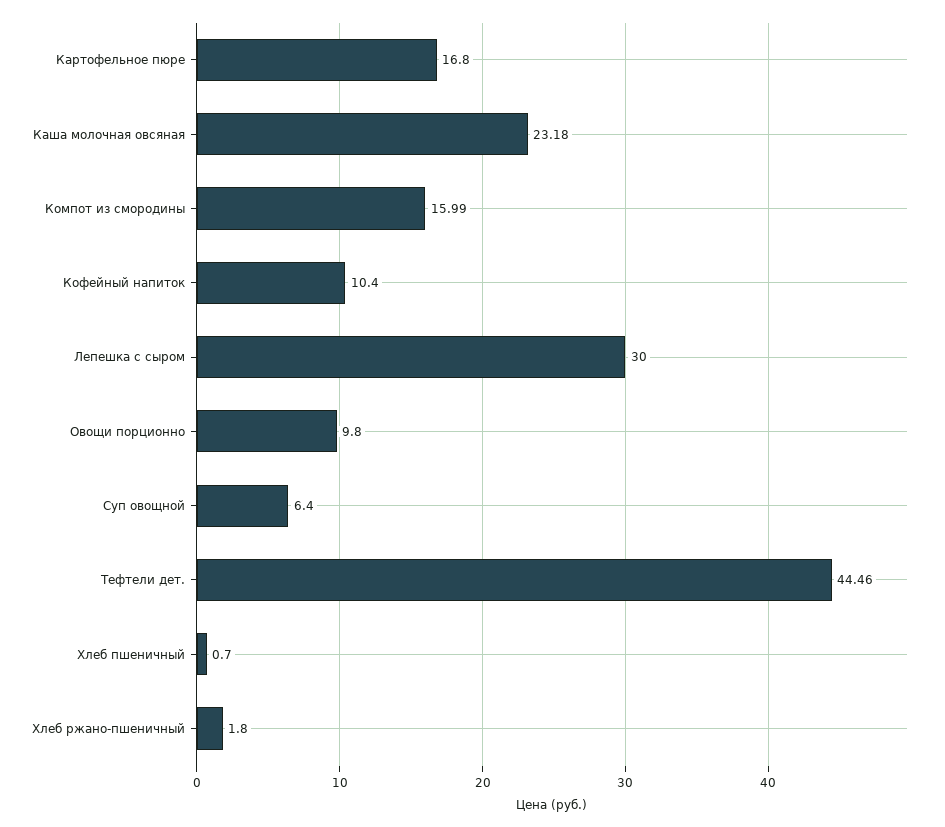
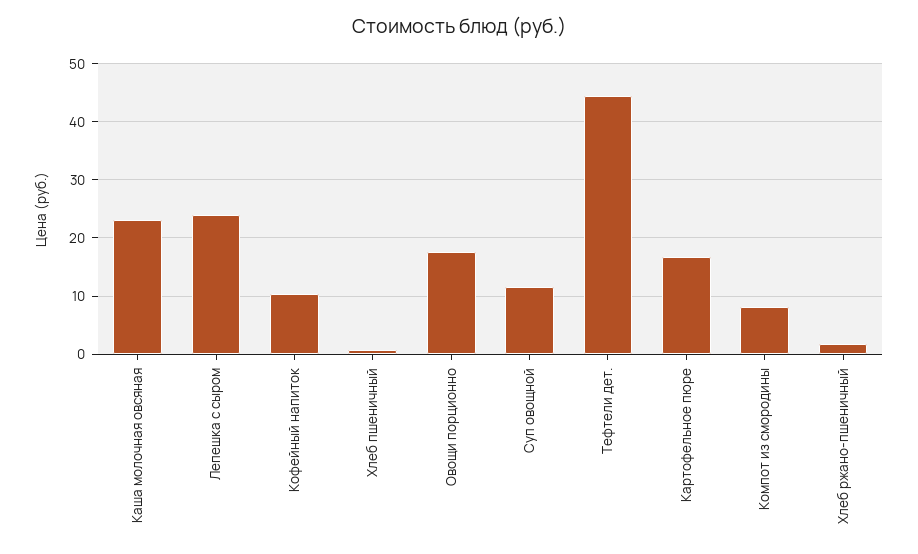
Компот из смородины: 15.99 -> 8
Лепешка с сыром: 30 -> 24
Овощи порционно: 9.8 -> 18
Суп овощной: 6.4 -> 12

